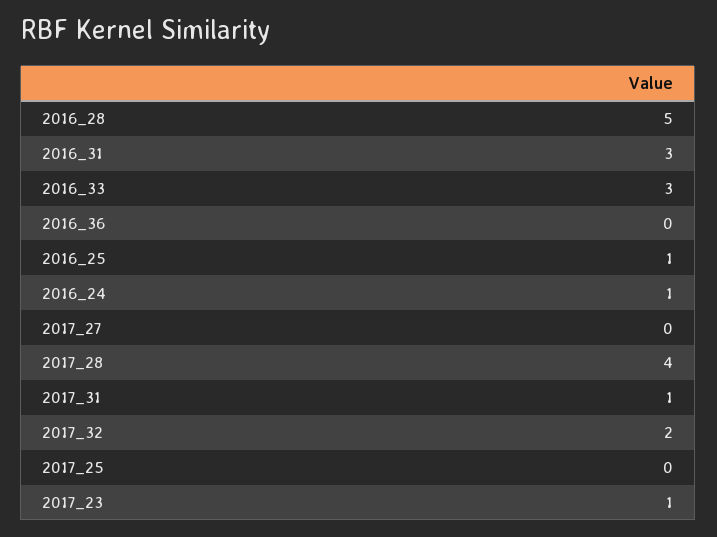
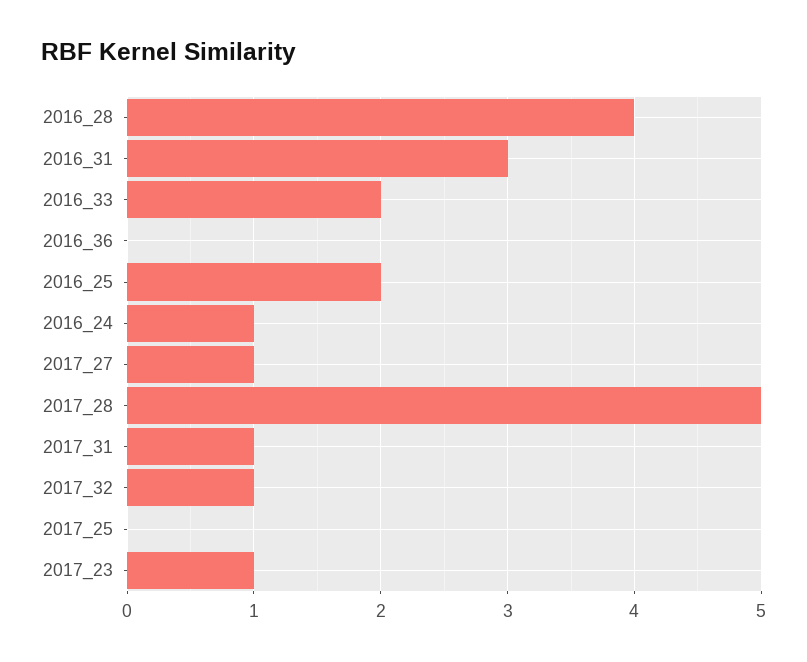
2016_28: 5 -> 4
2016_33: 3 -> 2
2016_25: 1 -> 2
2017_27: 0 -> 1
2017_28: 4 -> 5
2017_32: 2 -> 1

